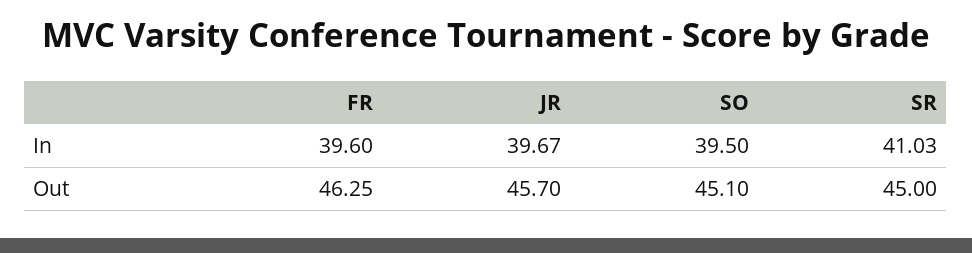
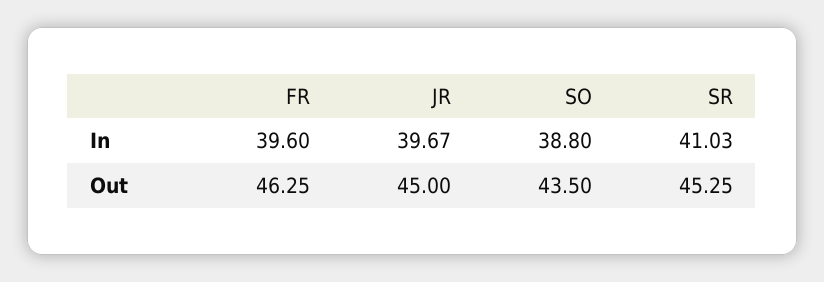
SO, In: 39.5 -> 38.8
JR, Out: 45.7 -> 45
SO, Out: 45.1 -> 43.5
SR, Out: 45 -> 45.25

